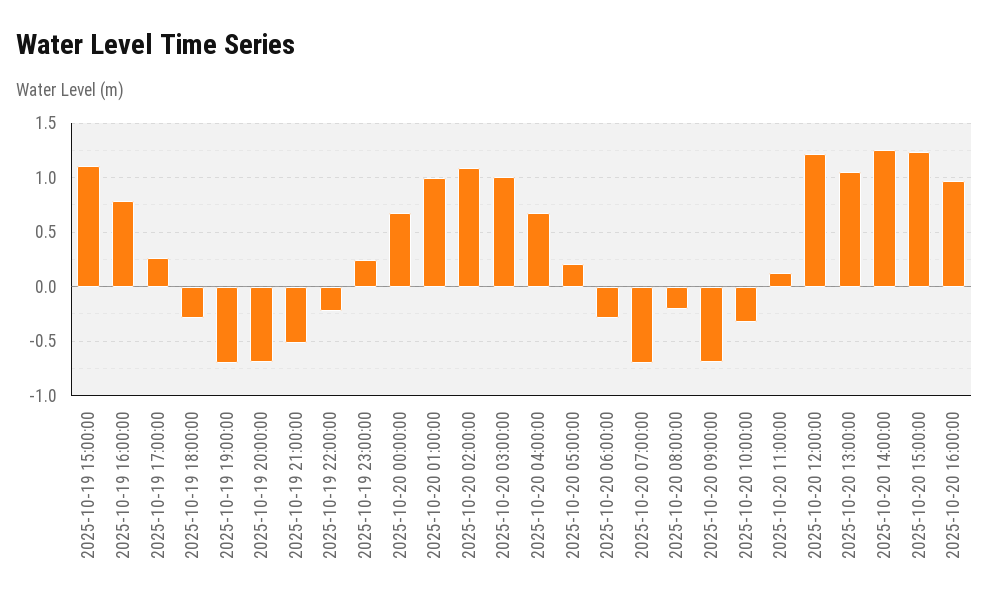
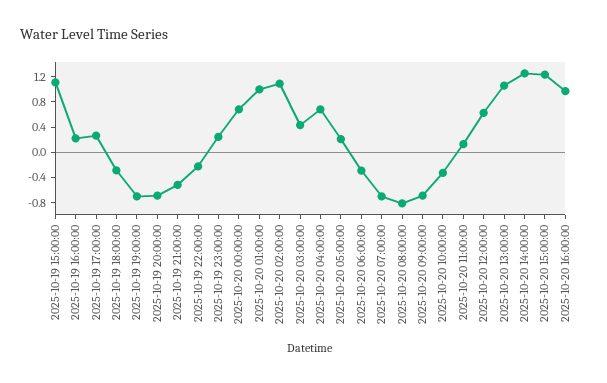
2025-10-19 16:00:00: 0.8 -> 0.2
2025-10-20 03:00:00: 1 -> 0.4
2025-10-20 08:00:00: -0.2 -> -0.8
2025-10-20 12:00:00: 1.2 -> 0.6

